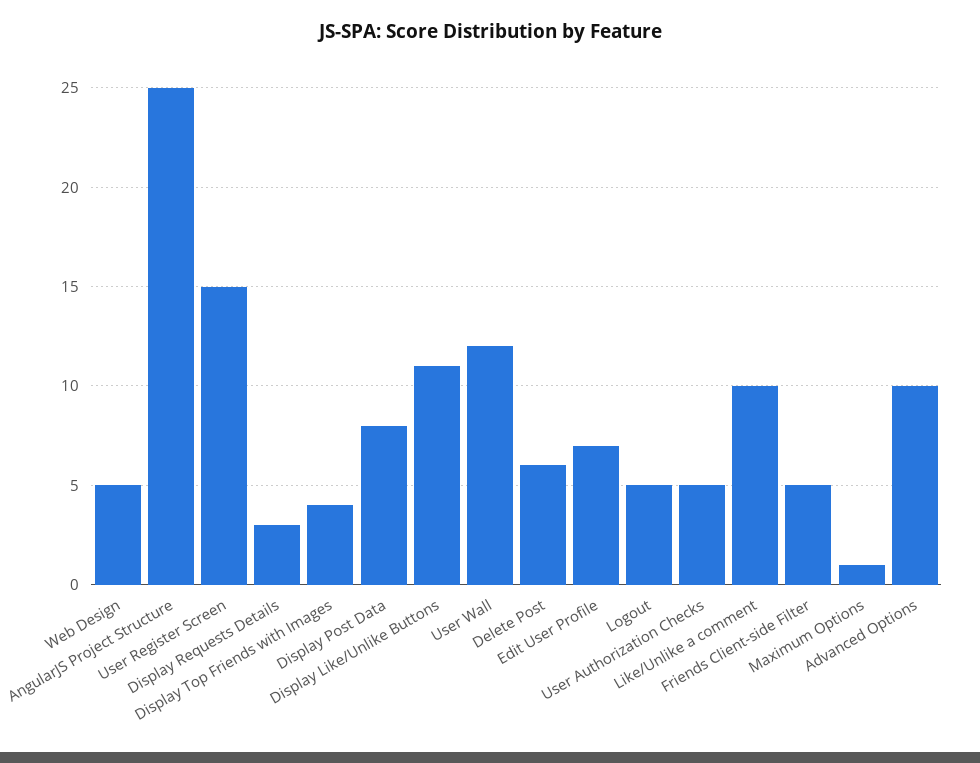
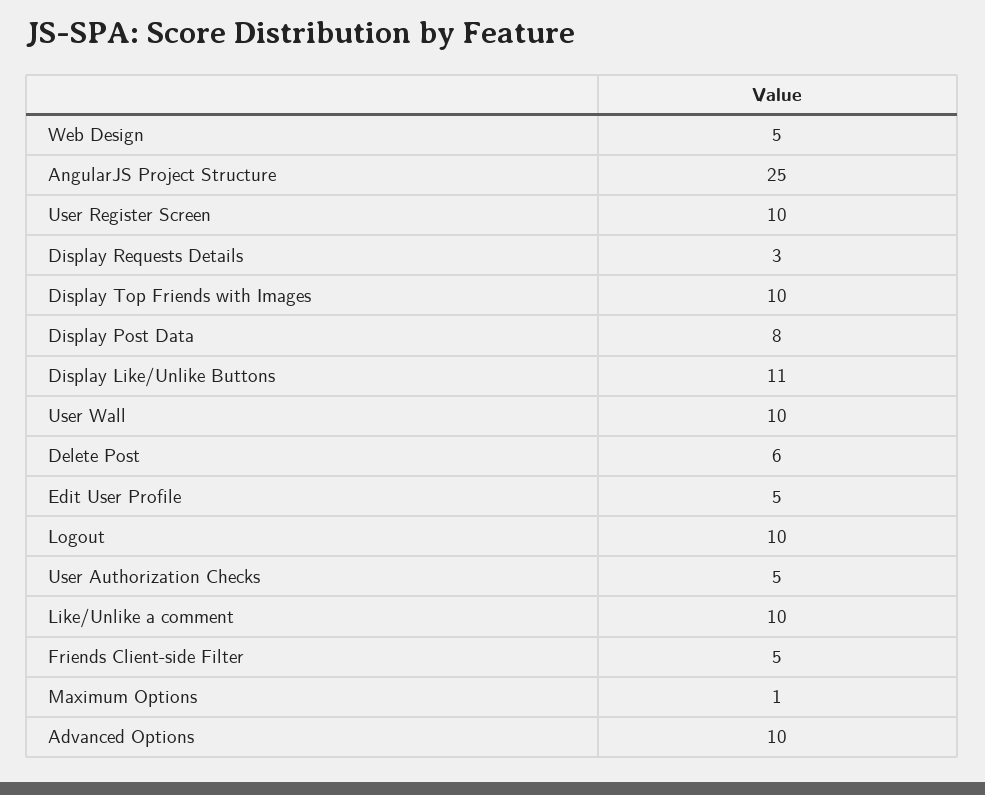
User Register Screen: 15 -> 10
Display Top Friends with Images: 4 -> 10
User Wall: 12 -> 10
Edit User Profile: 7 -> 5
Logout: 5 -> 10

